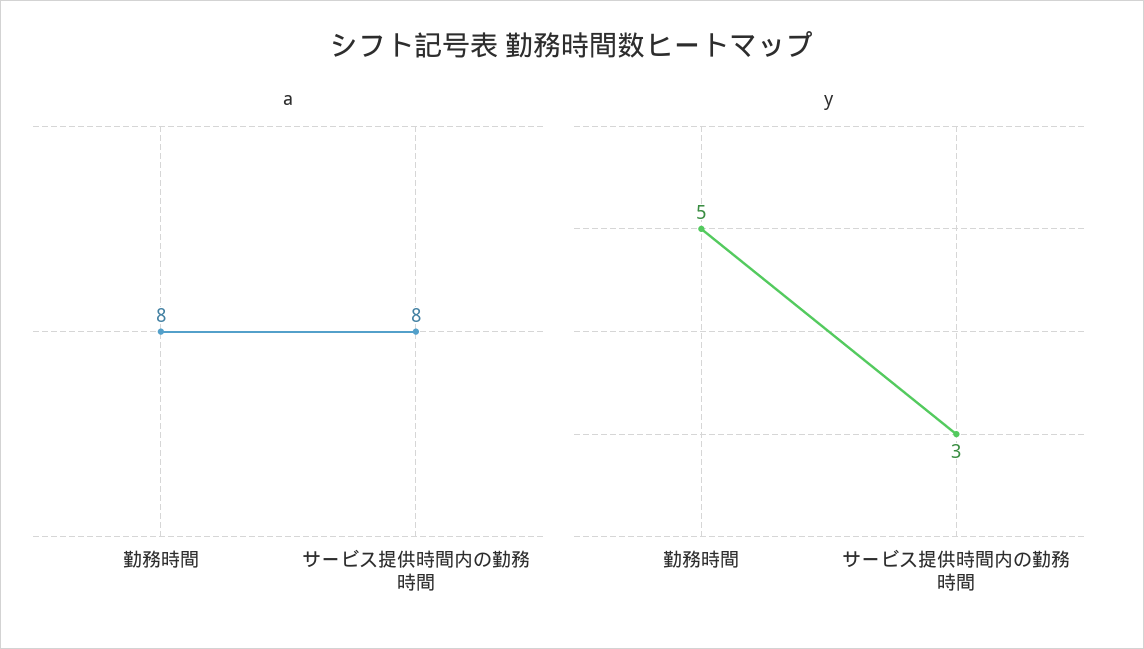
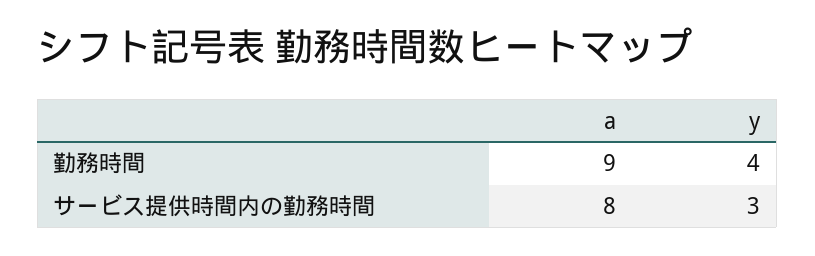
a, 勤務時間: 8 -> 9
y, 勤務時間: 5 -> 4

